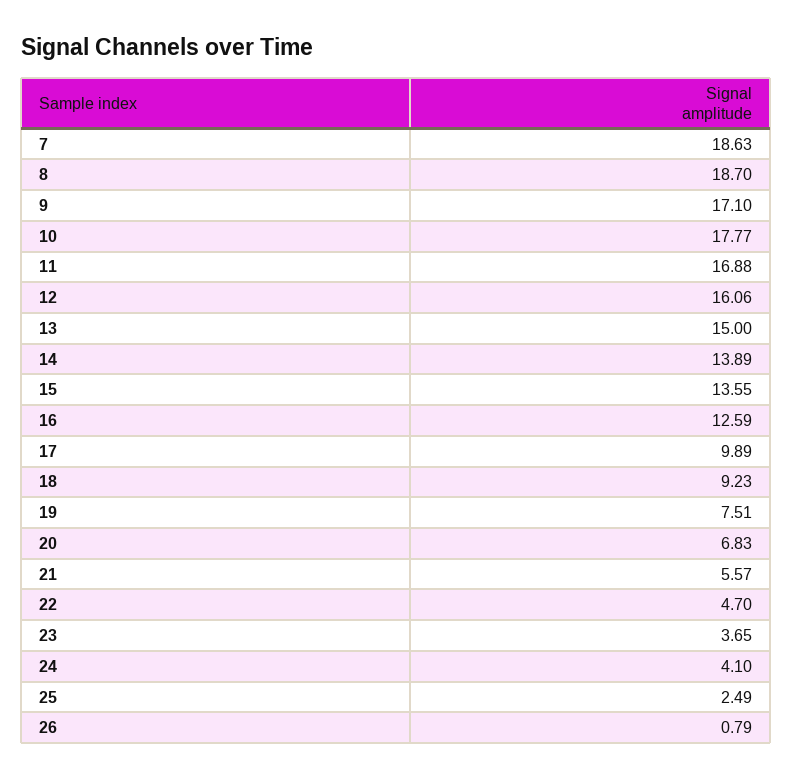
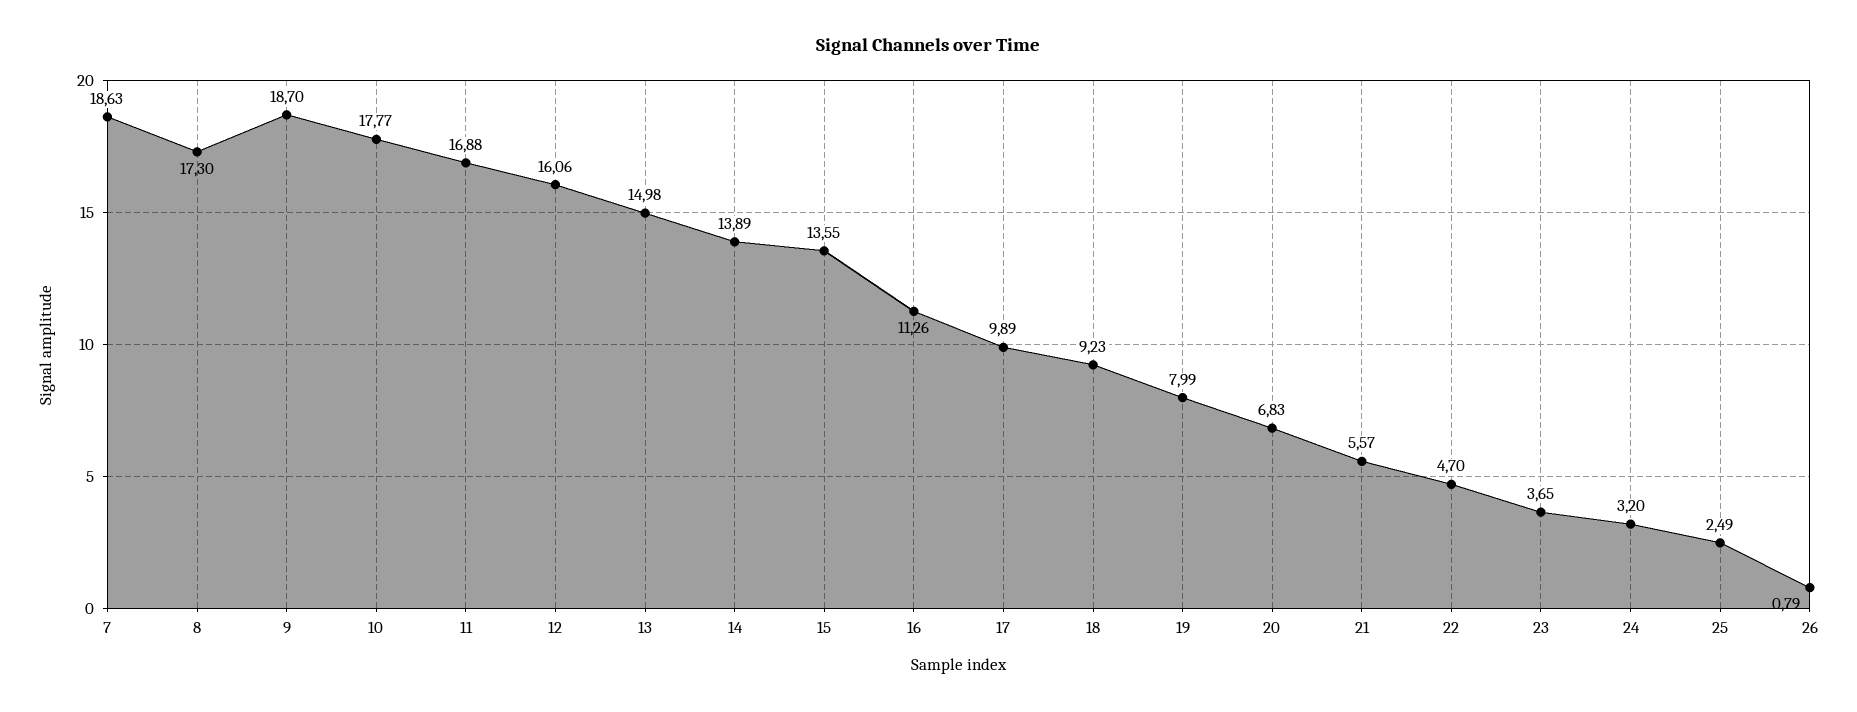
8: 18.7 -> 17.3
9: 17.1 -> 18.7
13: 15 -> 14.98
16: 12.59 -> 11.26
19: 7.51 -> 7.99
24: 4.1 -> 3.2

